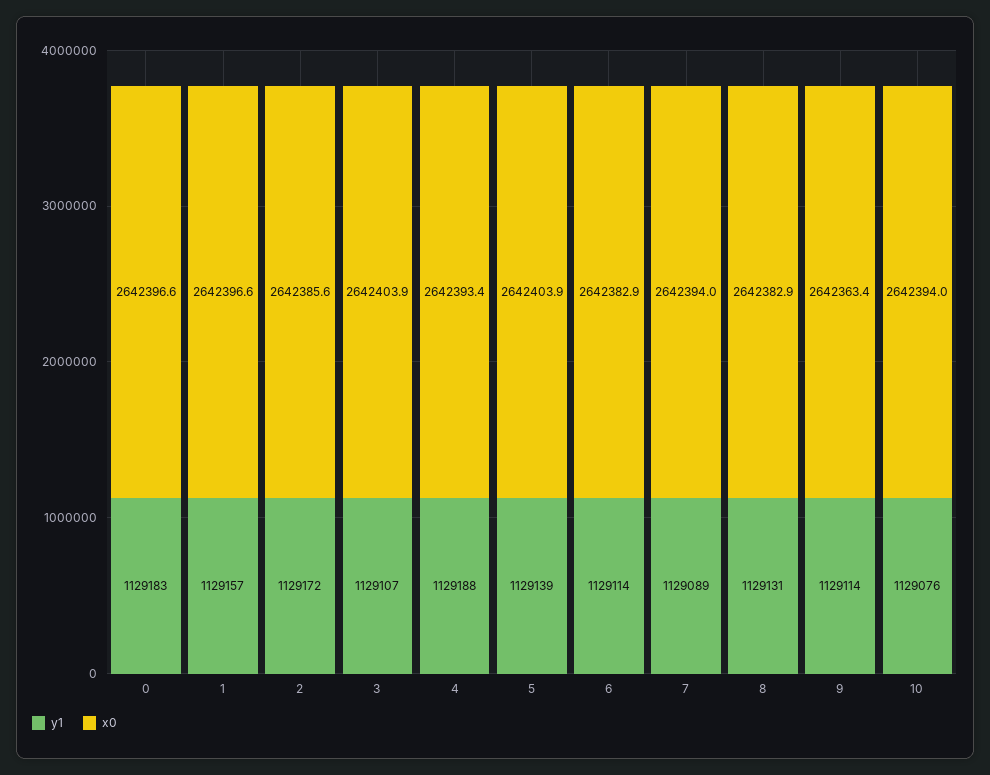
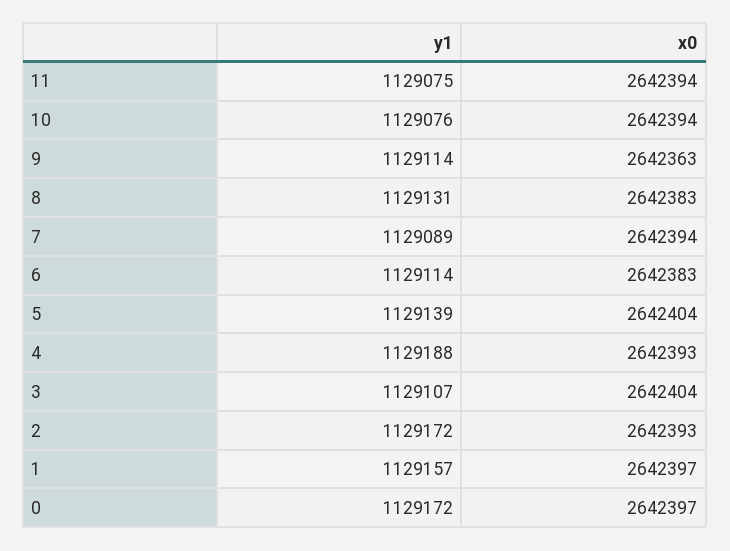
y1, 0: 1129183 -> 1129172
x0, 2: 2642385.6 -> 2642393
y1, 11: none -> 1129075
x0, 11: none -> 2642394

